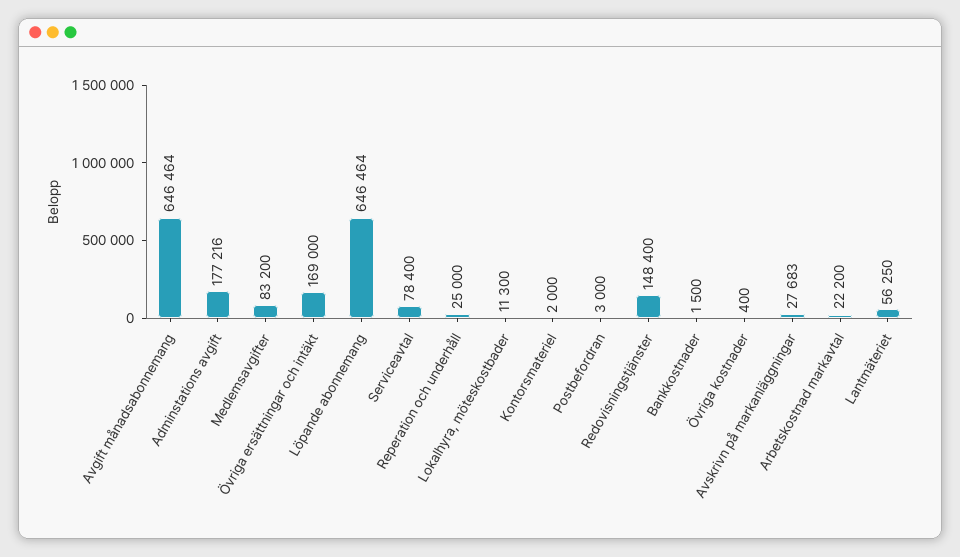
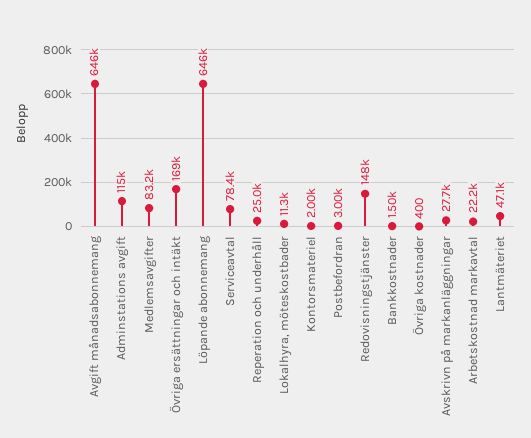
Adminstations avgift: 177216 -> 115000
Lantmäteriet: 56250 -> 47100

